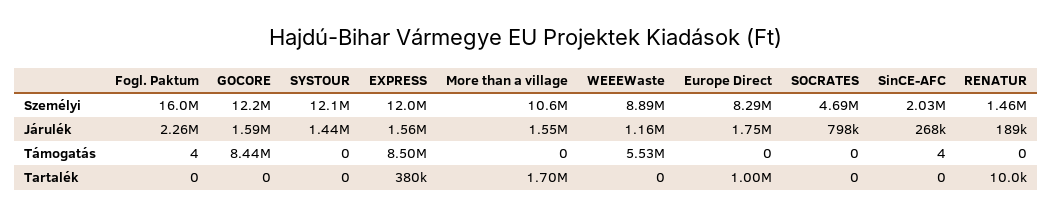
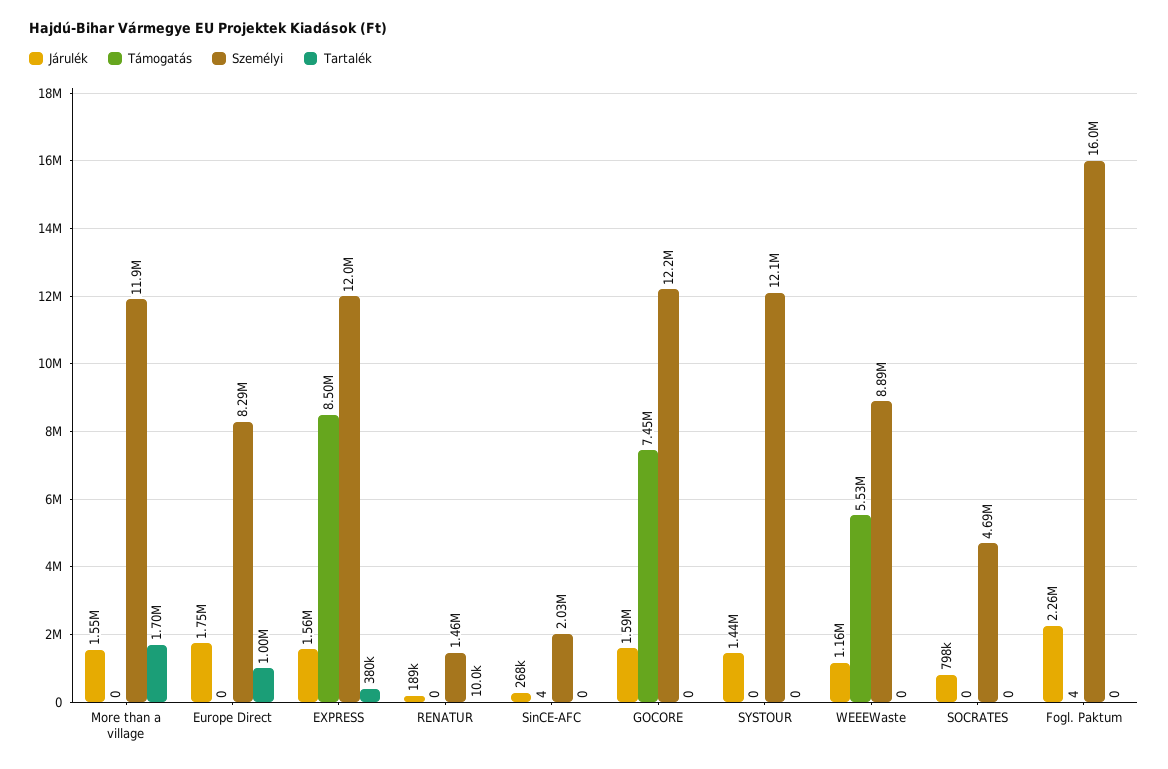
Személyi, More than a village: 10600000 -> 11900000
Támogatás, GOCORE: 8440000 -> 7450000

